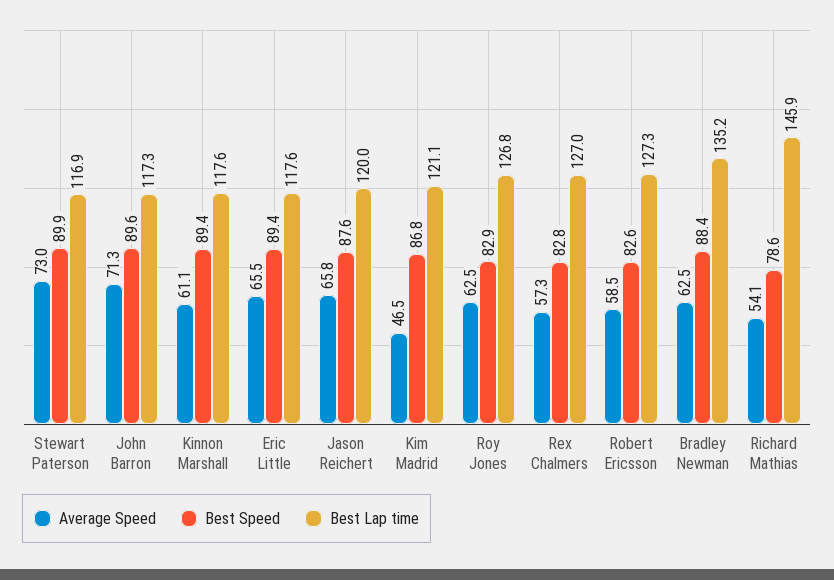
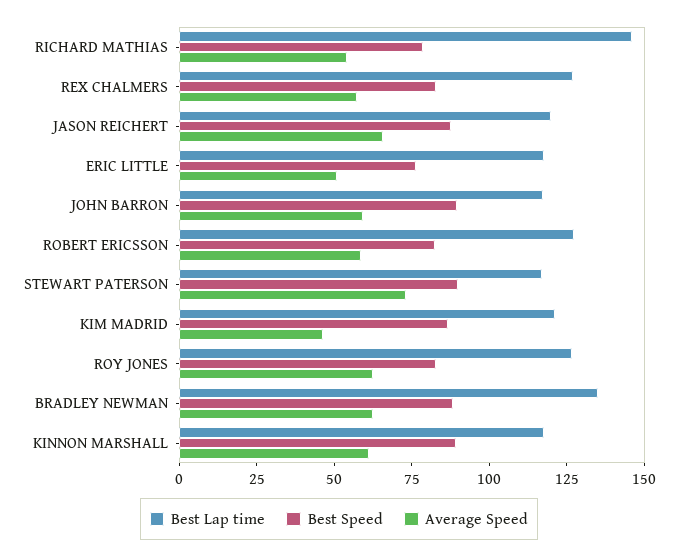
Average Speed, John Barron: 71.3 -> 60
Average Speed, Eric Little: 65.5 -> 50
Best Speed, Eric Little: 89.4 -> 75

